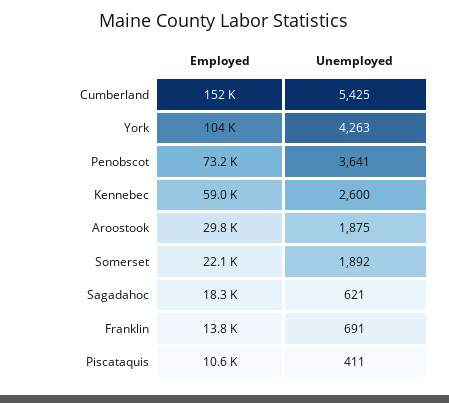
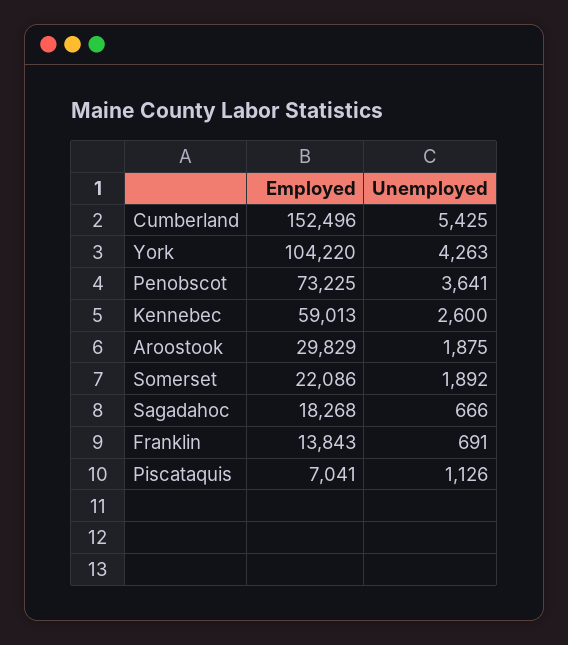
Unemployed, Sagadahoc: 621 -> 666
Employed, Piscataquis: 10600 -> 7041
Unemployed, Piscataquis: 411 -> 1126

